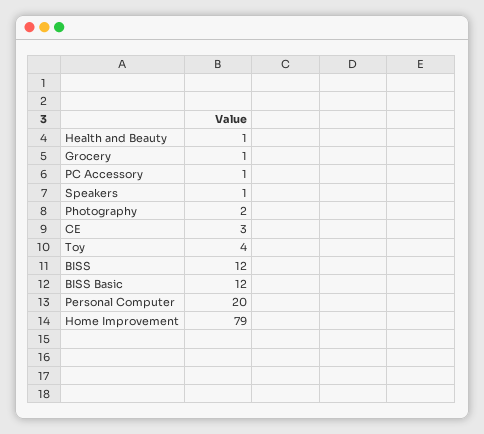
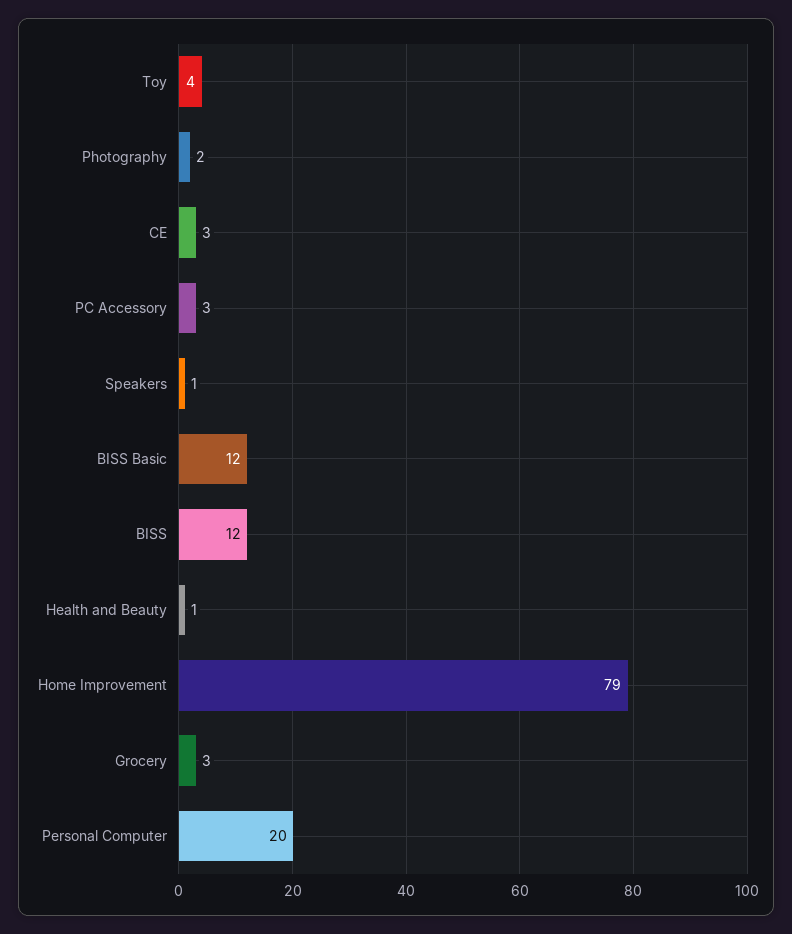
Grocery: 1 -> 3
PC Accessory: 1 -> 3

